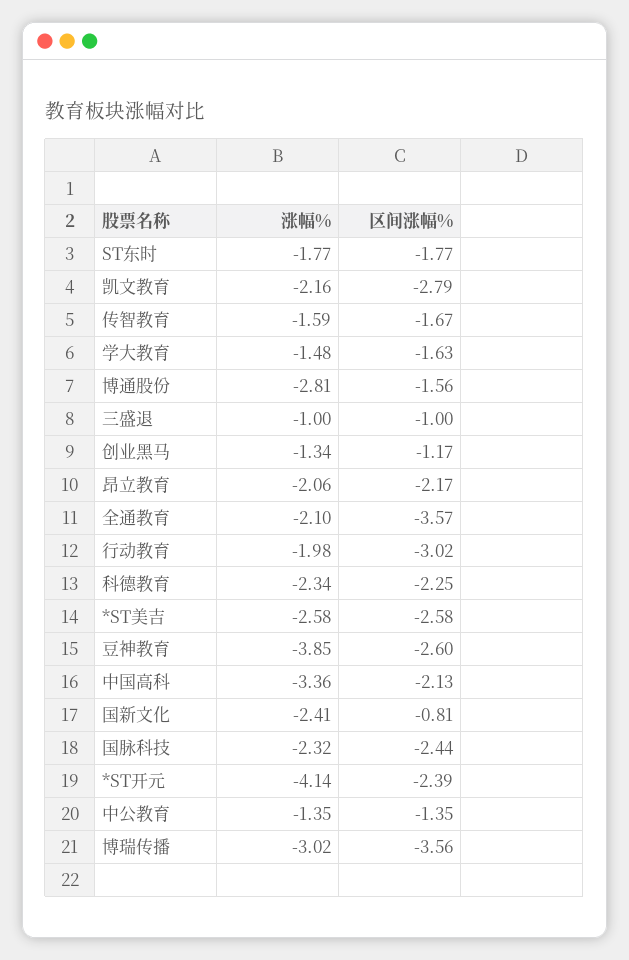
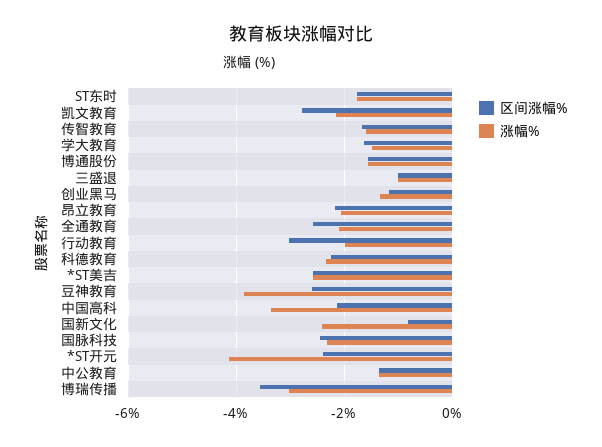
涨幅%, 博通股份: -2.81 -> -1.6
区间涨幅%, 全通教育: -3.57 -> -2.6

